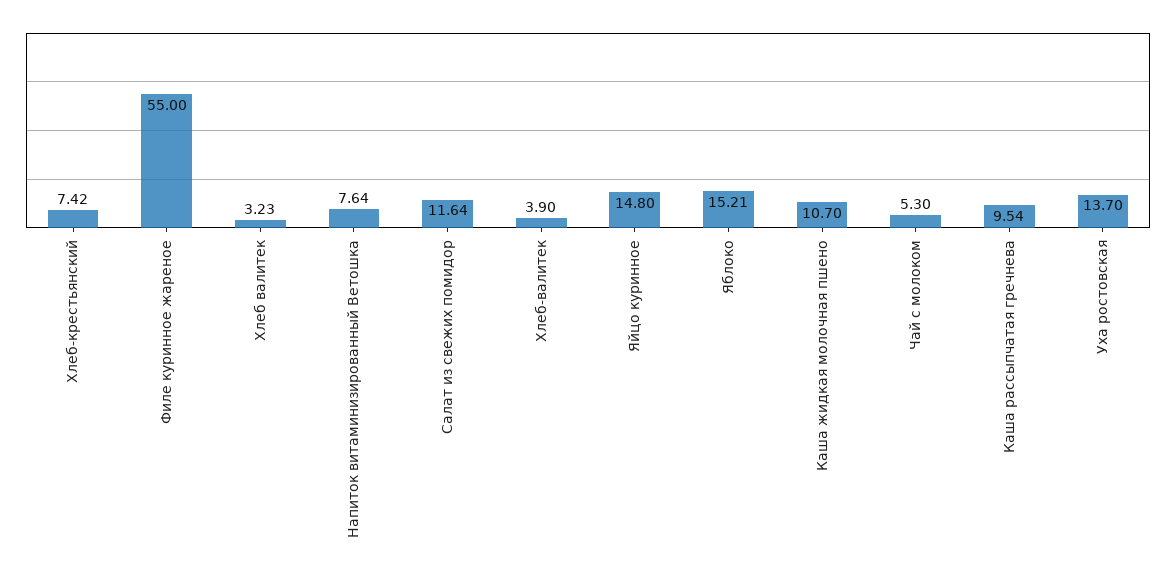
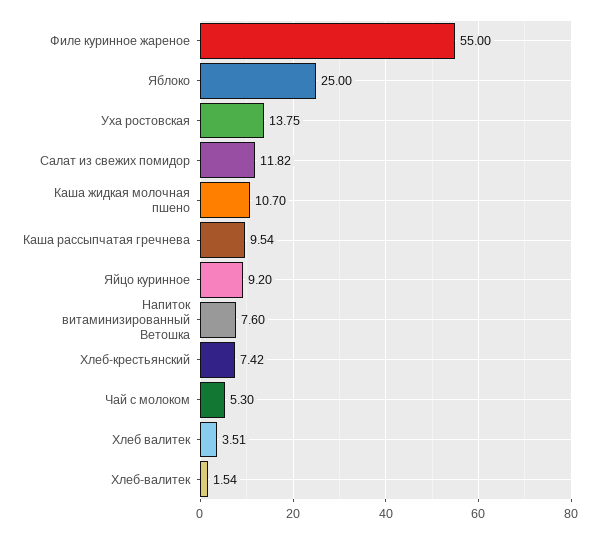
Хлеб валитек: 3.23 -> 3.51
Напиток витаминизированный Ветошка: 7.64 -> 7.6
Салат из свежих помидор: 11.64 -> 11.82
Хлеб-валитек: 3.9 -> 1.54
Яйцо куринное: 14.8 -> 9.2
Яблоко: 15.21 -> 25
Уха ростовская: 13.7 -> 13.75

